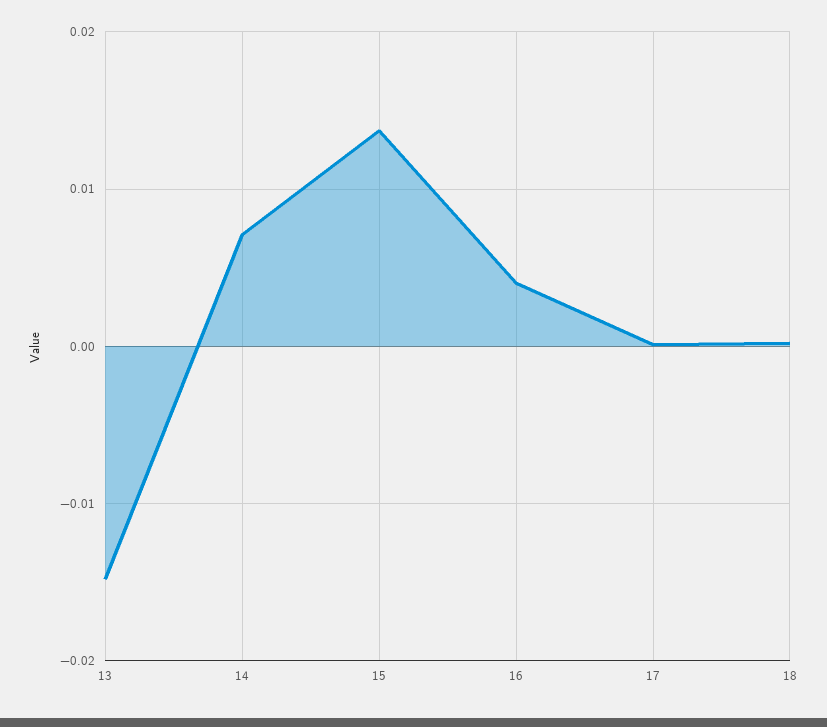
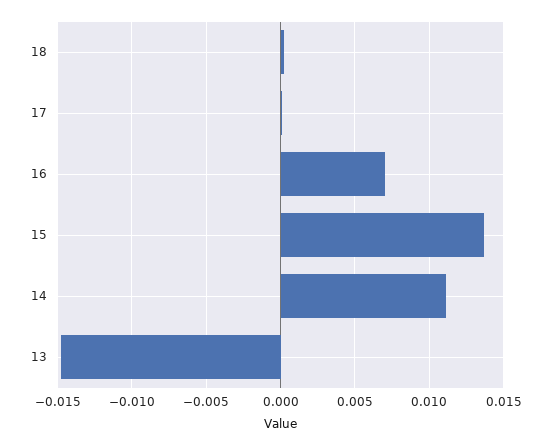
14: 0.007 -> 0.011
16: 0.004 -> 0.007

